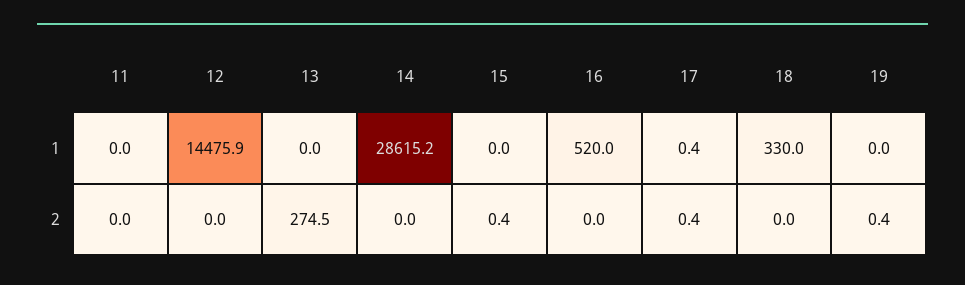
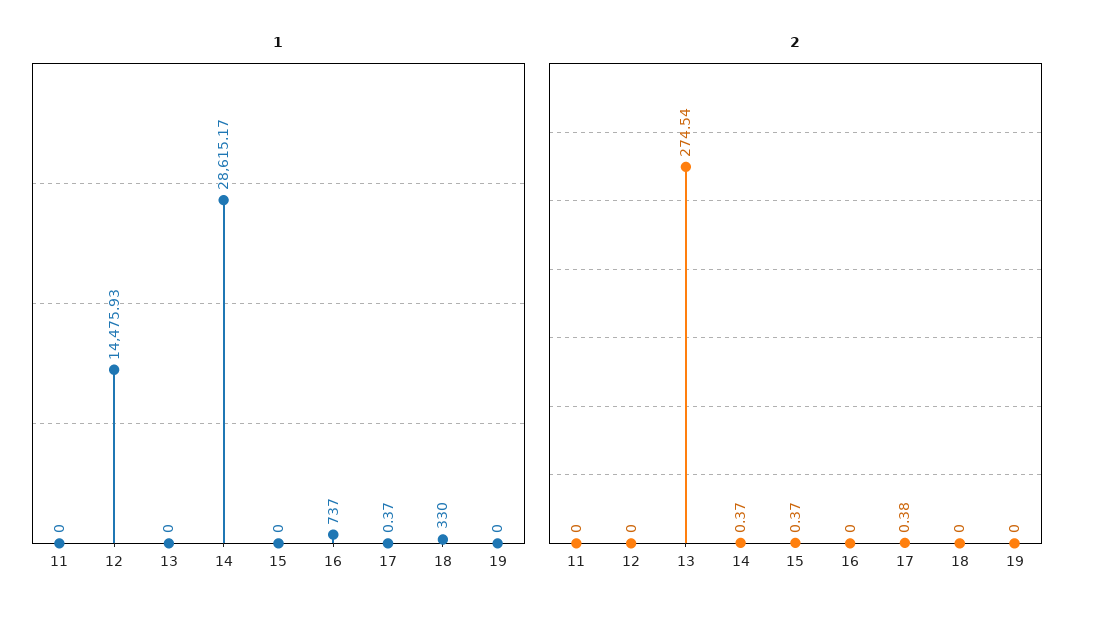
1, 16: 520 -> 737
2, 14: 0 -> 0.37
2, 19: 0.4 -> 0

